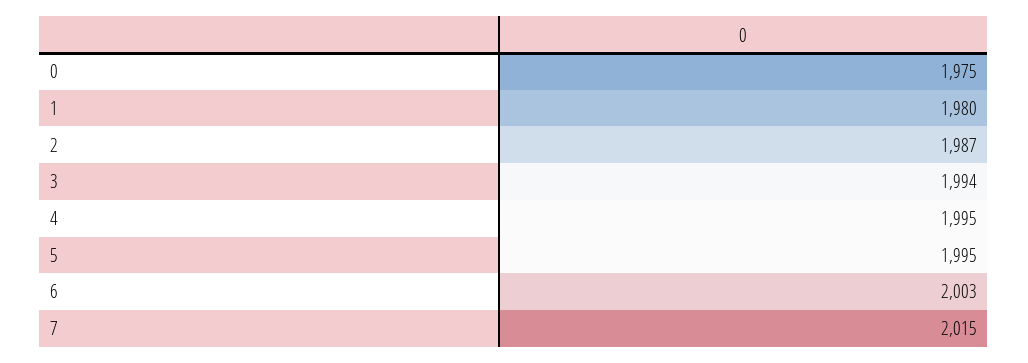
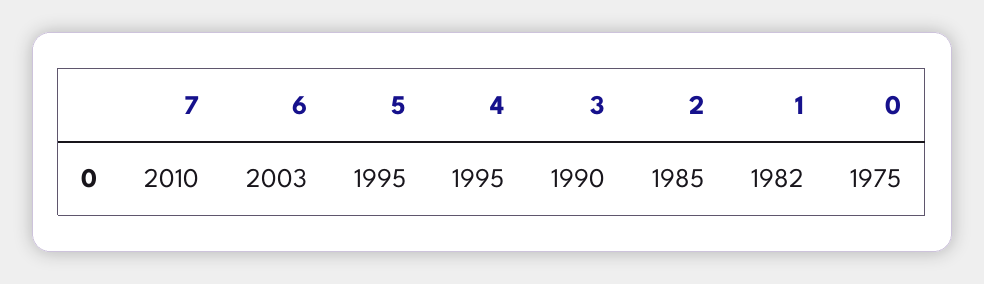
1: 1980 -> 1982
2: 1987 -> 1985
3: 1994 -> 1990
7: 2015 -> 2010

